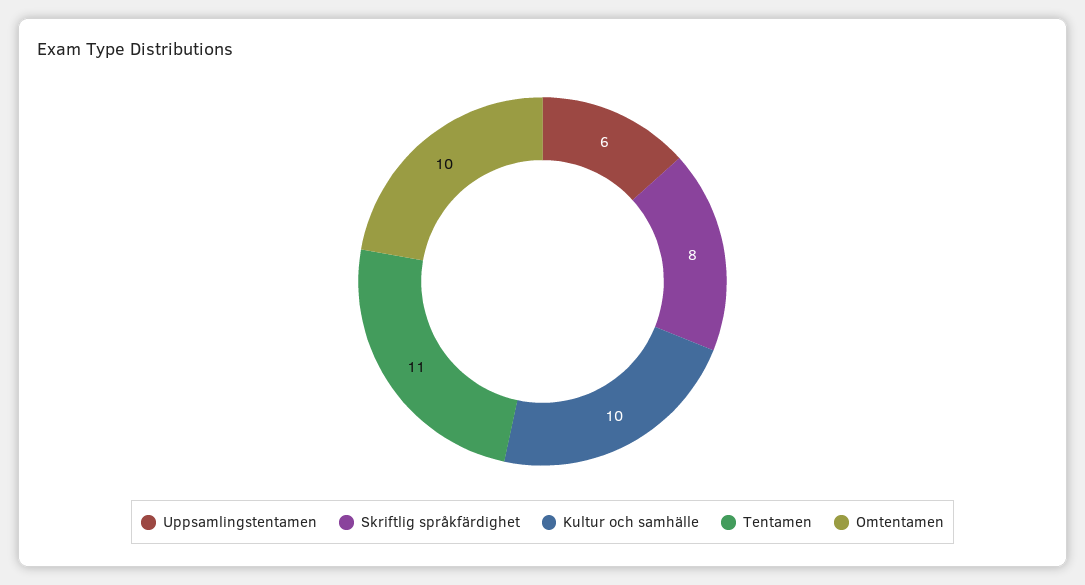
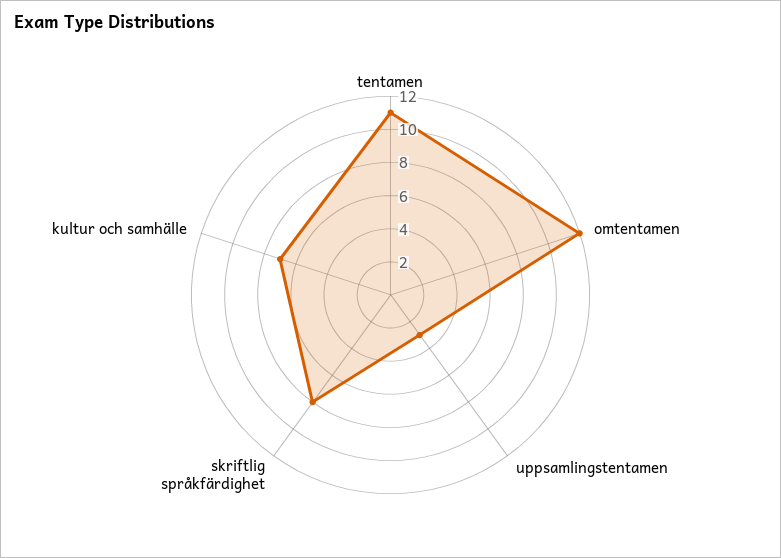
Uppsamlingstentamen: 6 -> 3
Kultur och samhälle: 10 -> 7
Omtentamen: 10 -> 12

